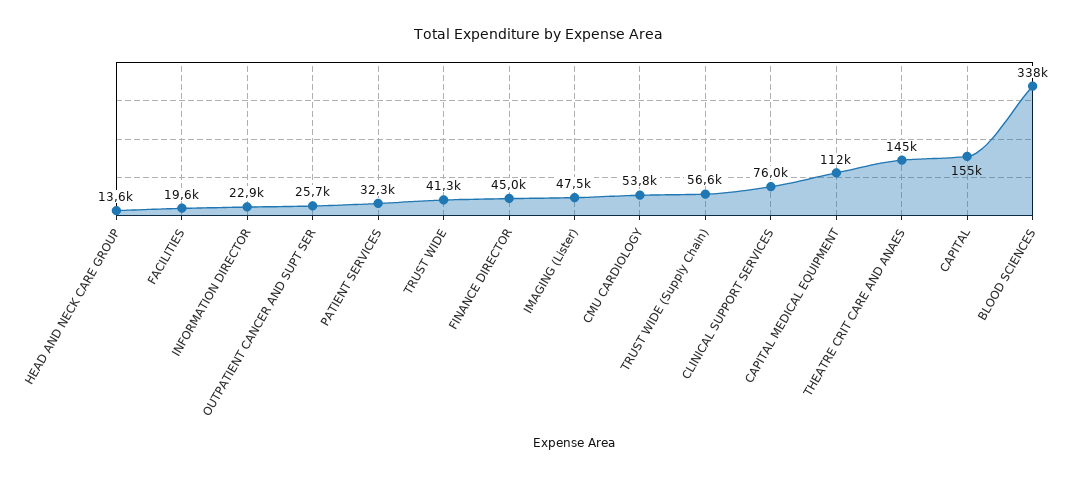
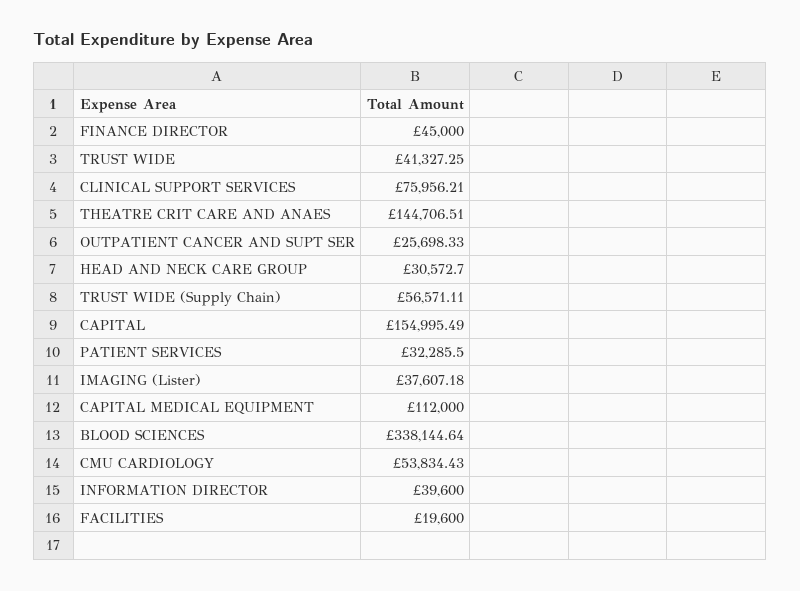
HEAD AND NECK CARE GROUP: 13600 -> 30572.7
INFORMATION DIRECTOR: 22900 -> 39600
IMAGING (Lister): 47500 -> 37607.18

